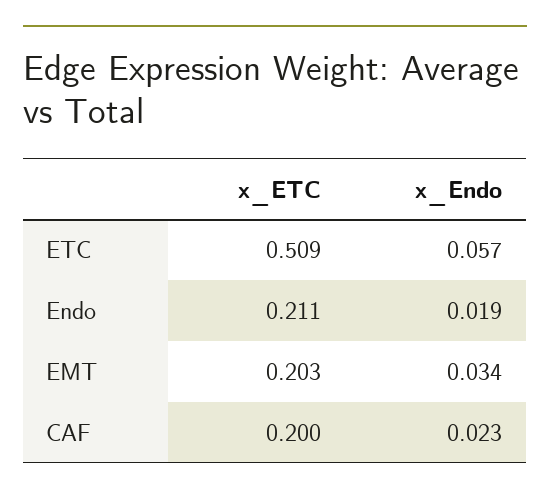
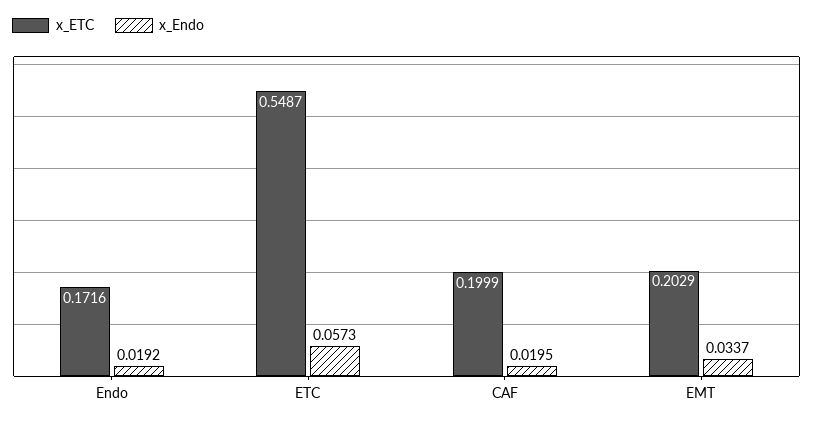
x_ETC, ETC: 0.509 -> 0.5487
x_ETC, Endo: 0.211 -> 0.1716
x_Endo, CAF: 0.023 -> 0.0195

